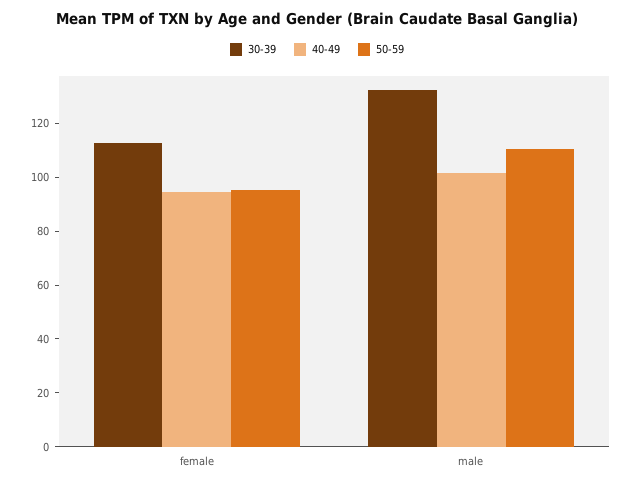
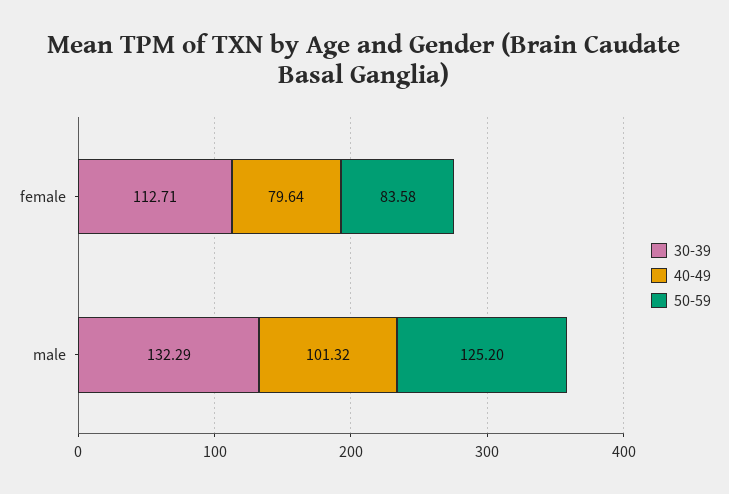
40-49, female: 95 -> 79.64
50-59, female: 95 -> 83.58
50-59, male: 110 -> 125.2

